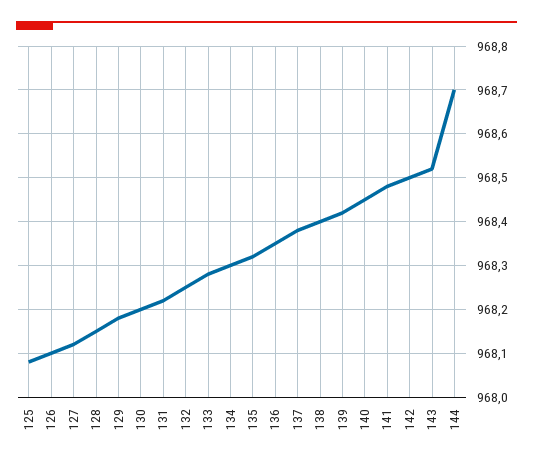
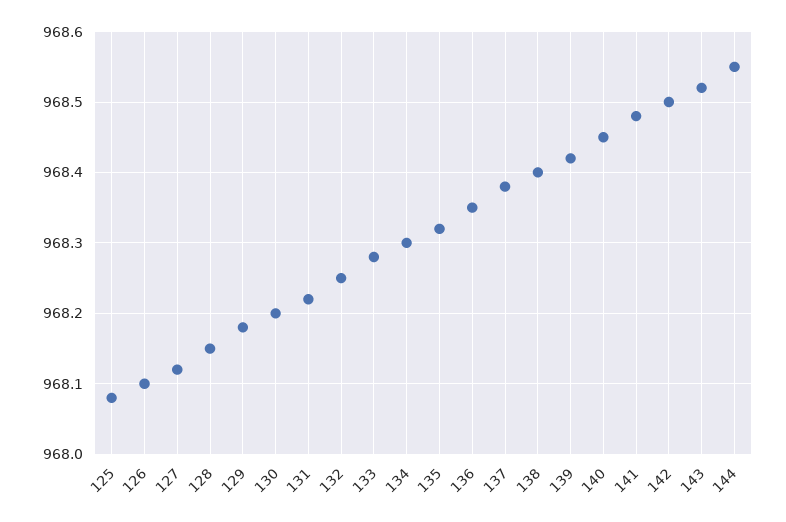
144: 968.7 -> 968.55

